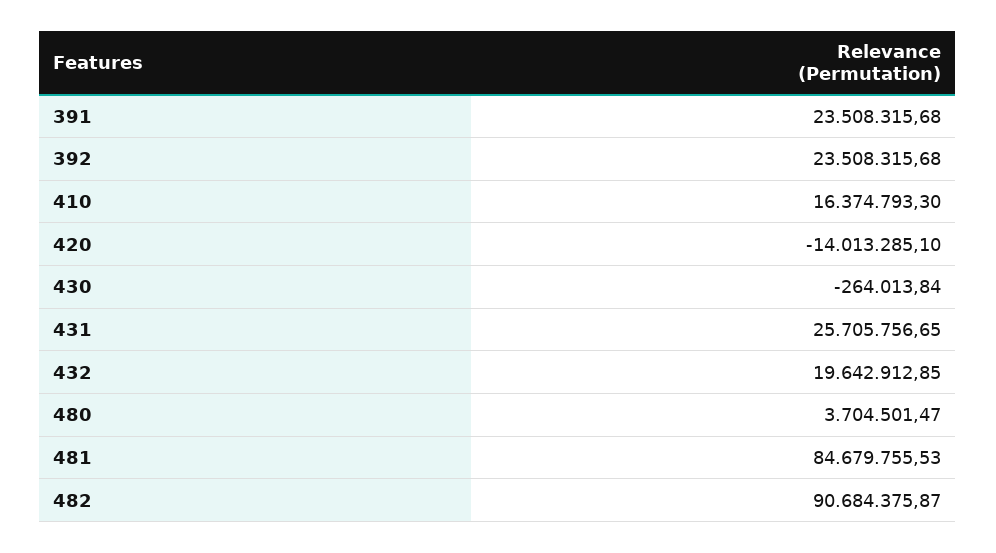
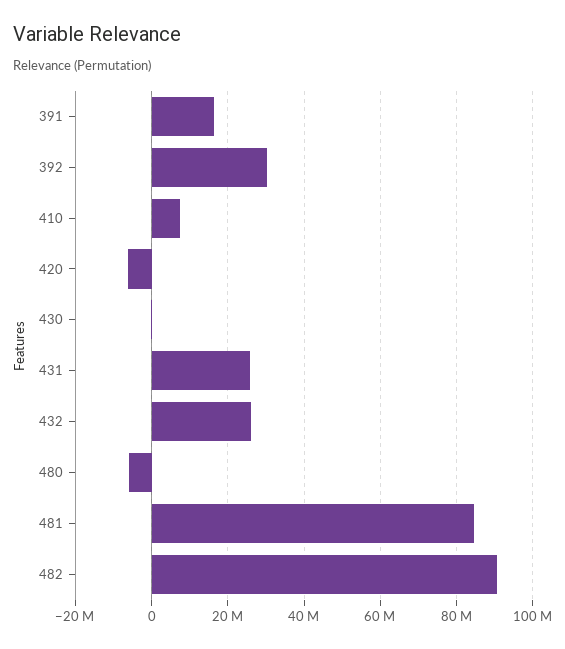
391: 23508315.68 -> 16000000
392: 23508315.68 -> 30000000
410: 16374793.3 -> 8000000
420: -14013285.1 -> -6000000
432: 19642912.85 -> 26000000
480: 3704501.47 -> -6000000

